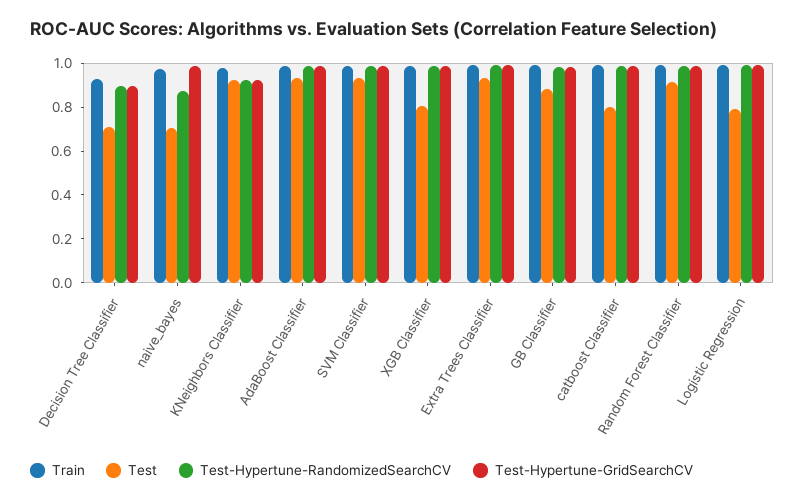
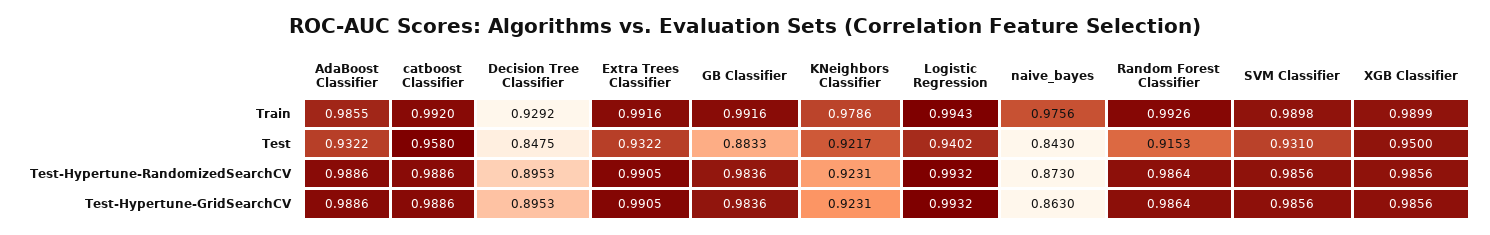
Test, Decision Tree Classifier: 0.7 -> 0.8475
Test, naive_bayes: 0.7 -> 0.843
Test-Hypertune-GridSearchCV, naive_bayes: 1 -> 0.863
Test, XGB Classifier: 0.8 -> 0.95
Test, catboost Classifier: 0.8 -> 0.958
Test, Logistic Regression: 0.8 -> 0.9402

